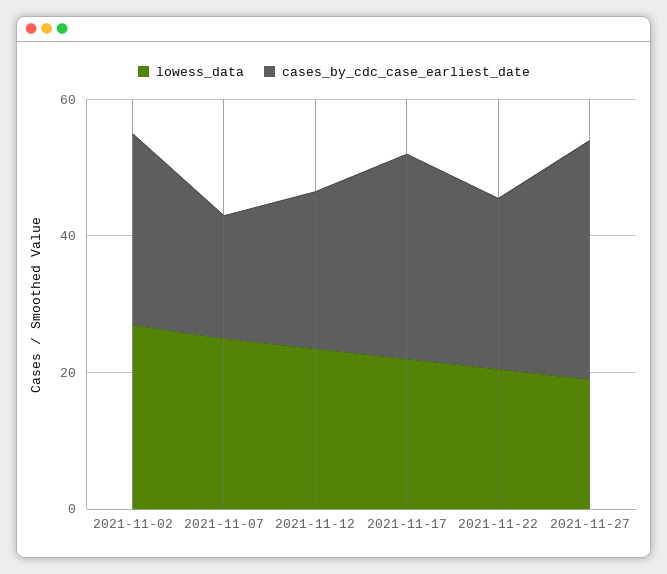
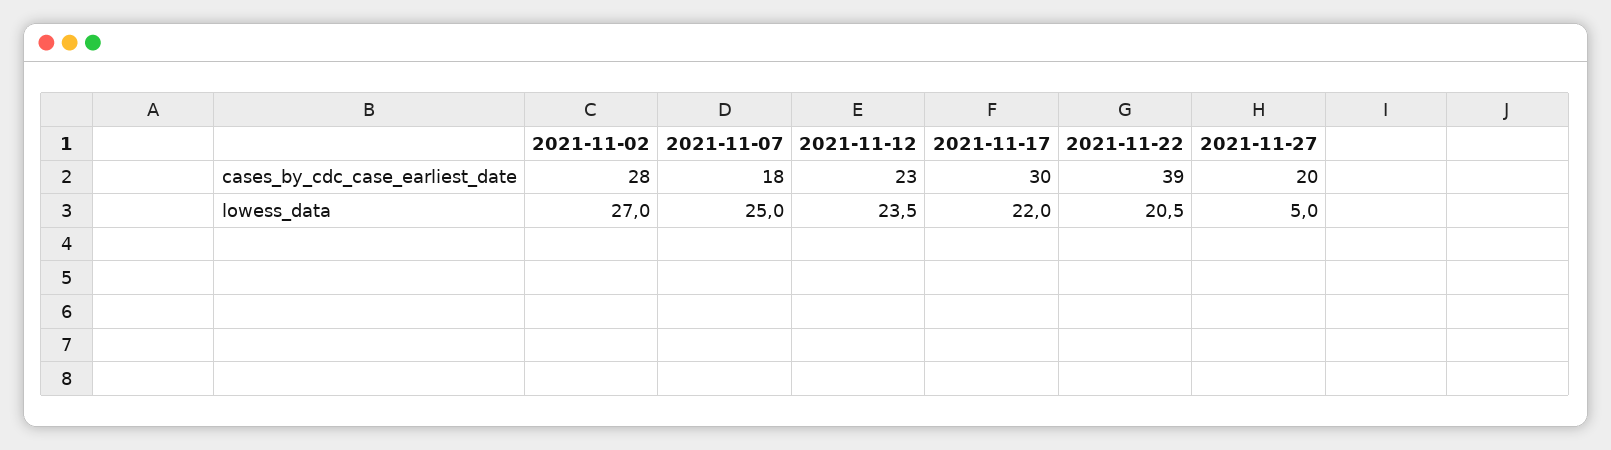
cases_by_cdc_case_earliest_date, 2021-11-22: 25 -> 39
lowess_data, 2021-11-27: 20 -> 5
cases_by_cdc_case_earliest_date, 2021-11-27: 35 -> 20

